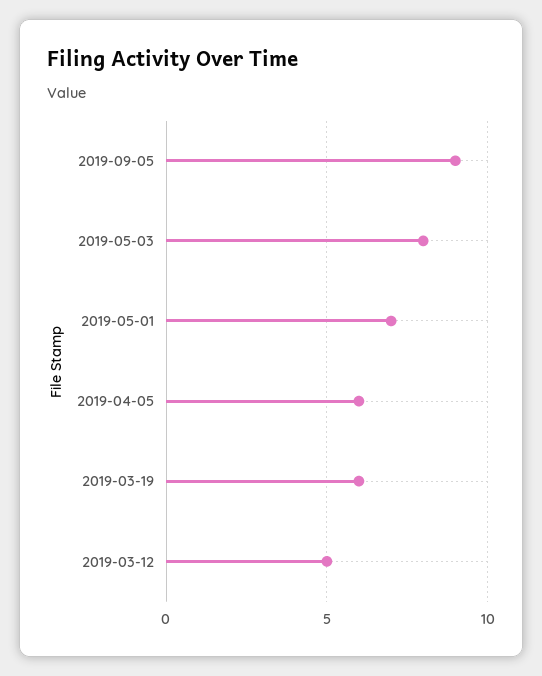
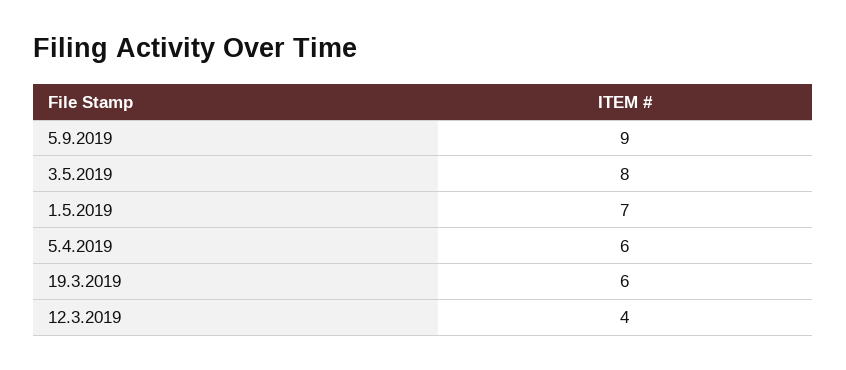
2019-03-12: 5 -> 4

